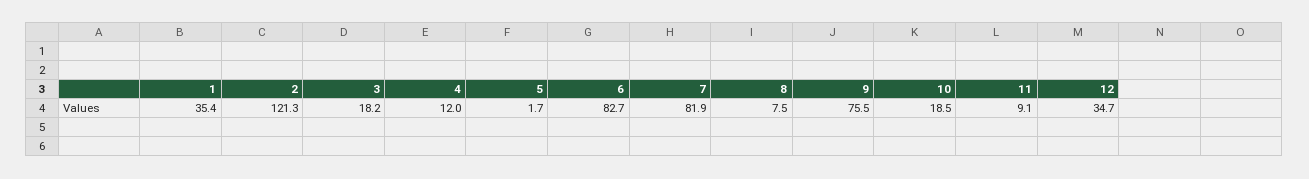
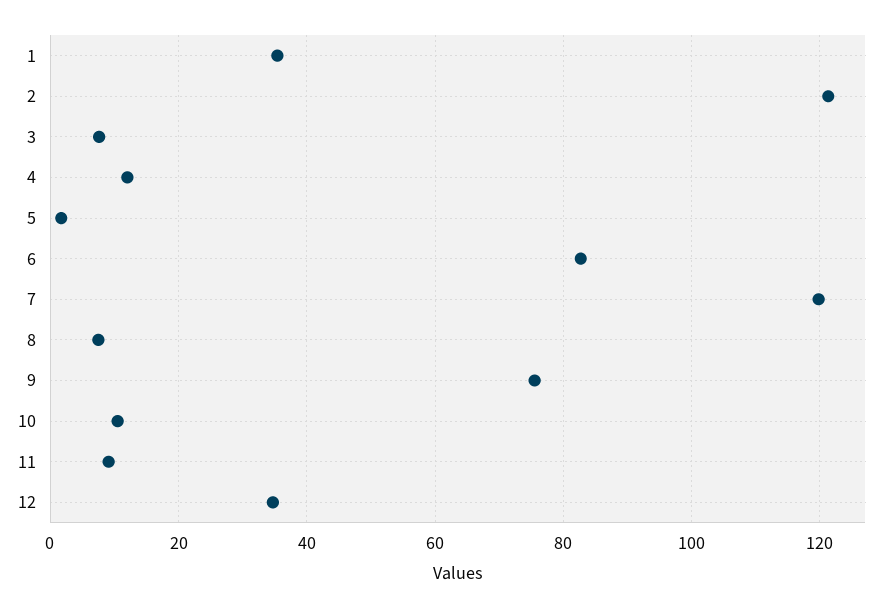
3: 18.2 -> 8
7: 81.9 -> 120
10: 18.5 -> 10

